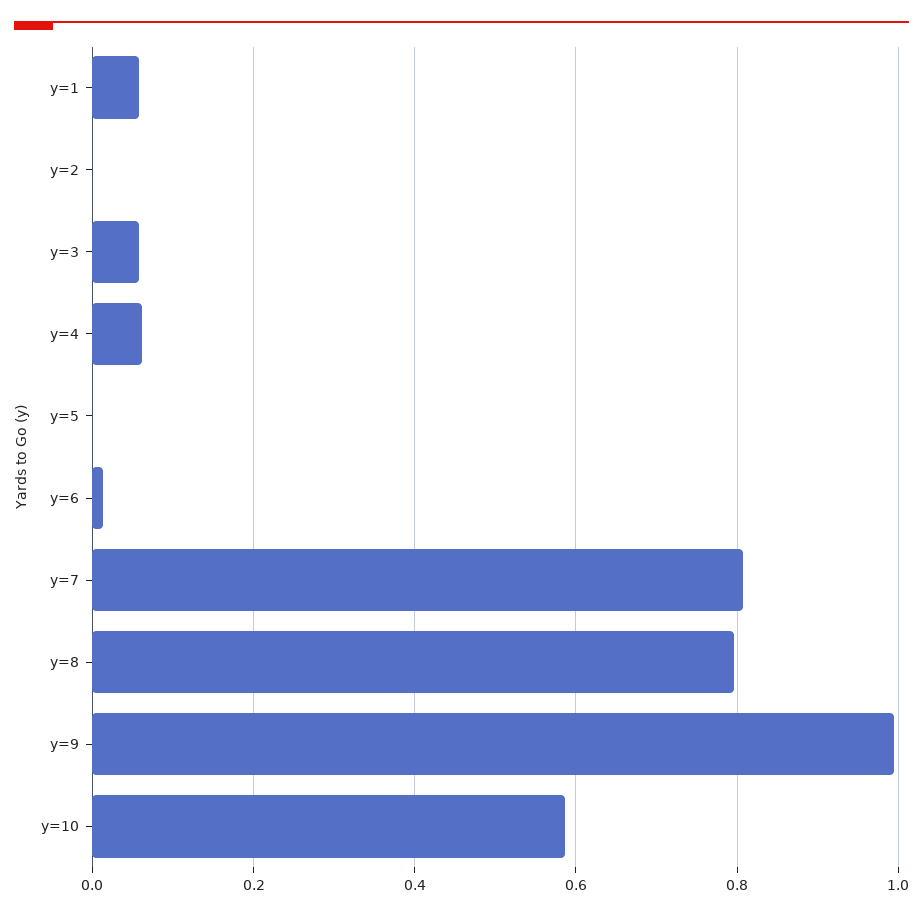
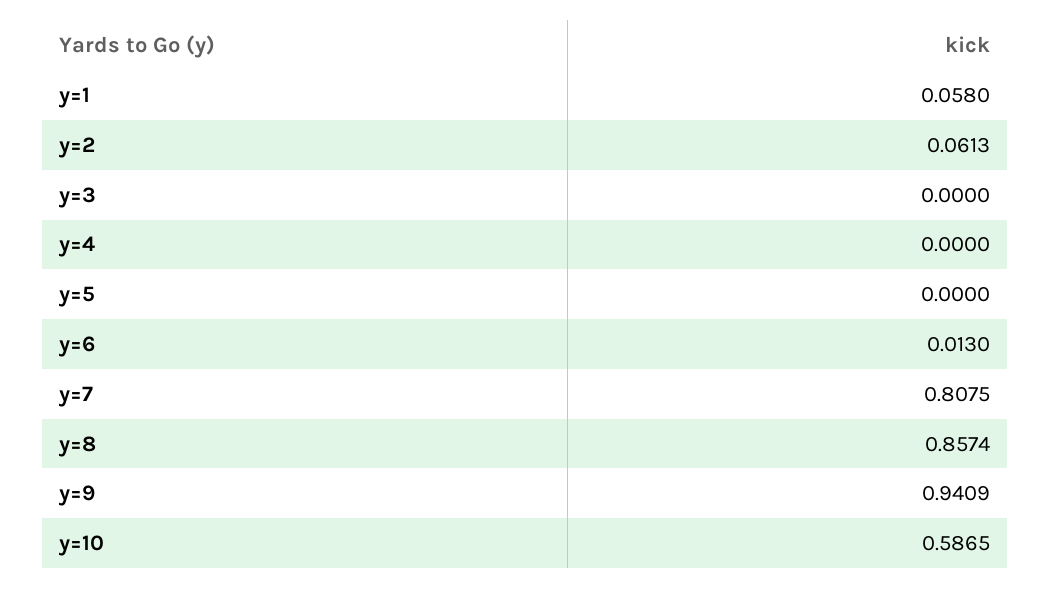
y=2: 0 -> 0.0613
y=3: 0.06 -> 0
y=4: 0.06 -> 0
y=8: 0.8 -> 0.8574
y=9: 1 -> 0.9409

